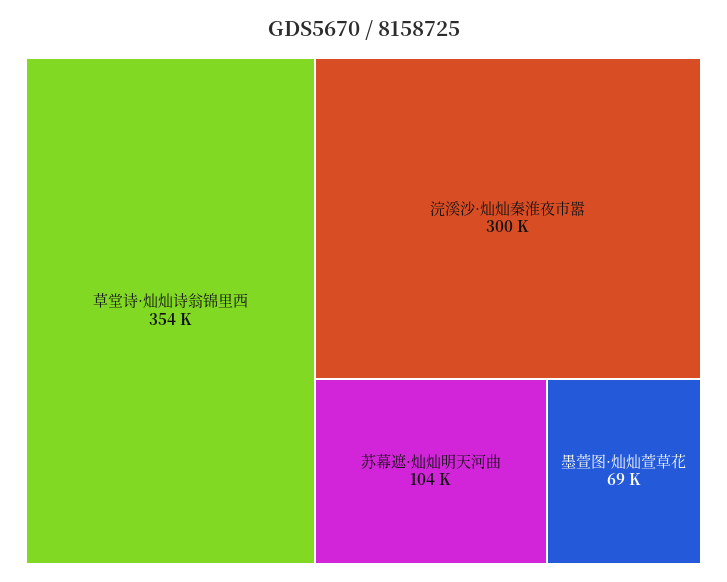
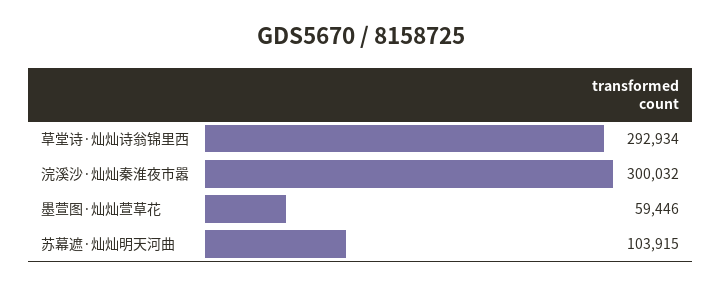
草堂诗·灿灿诗翁锦里西: 354000 -> 292934
墨萱图·灿灿萱草花: 69000 -> 59446

